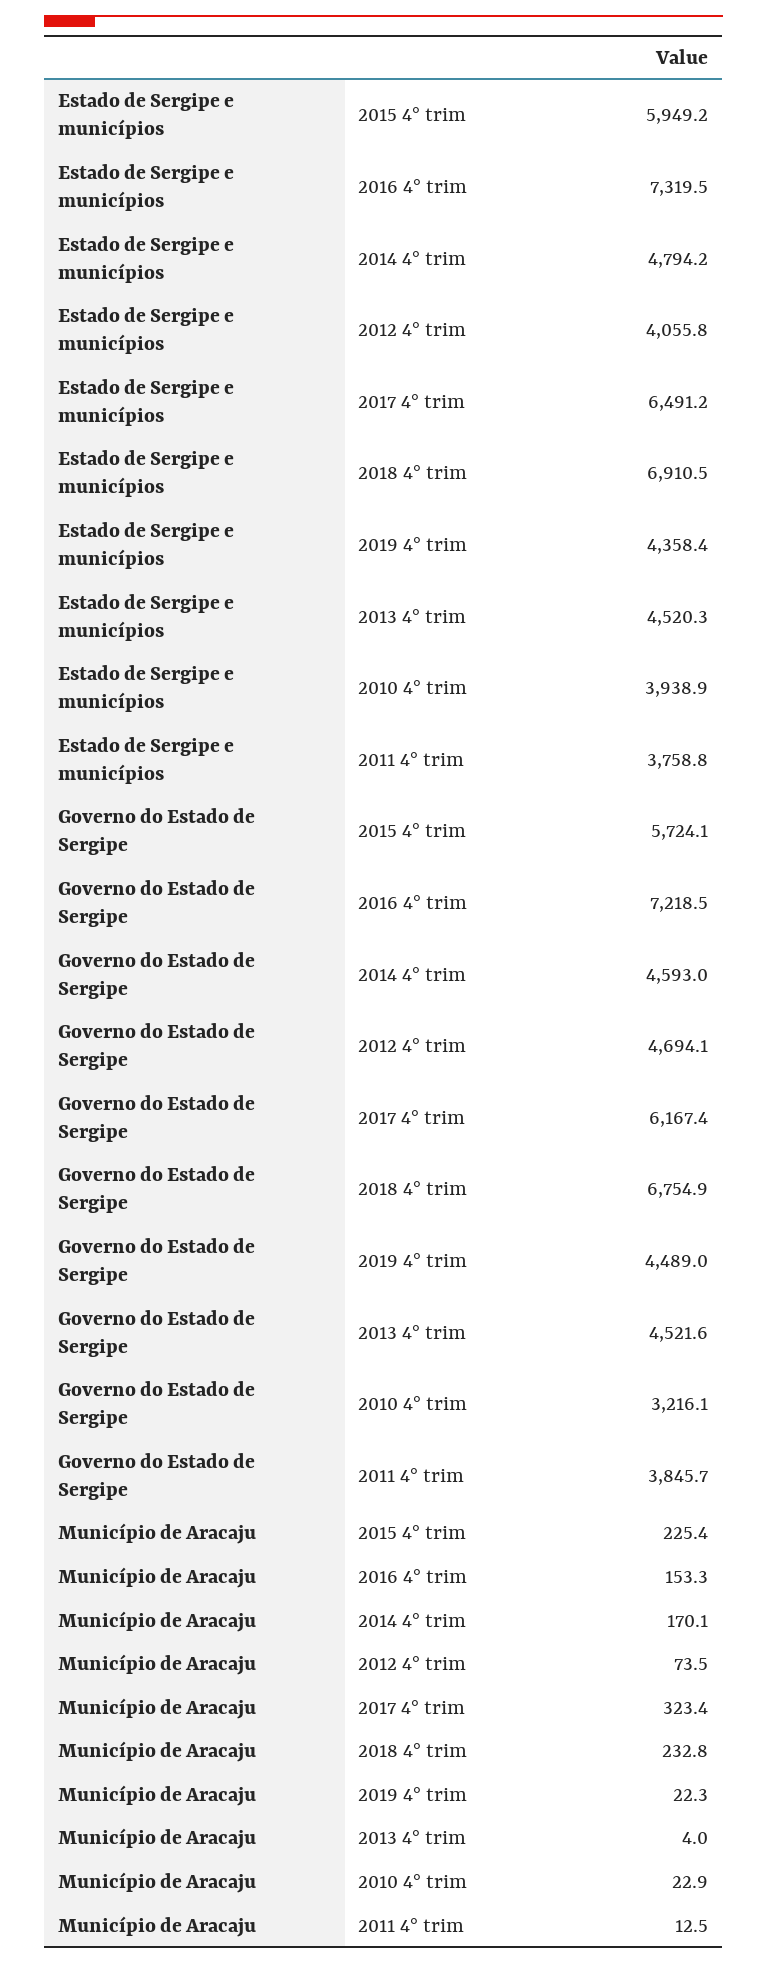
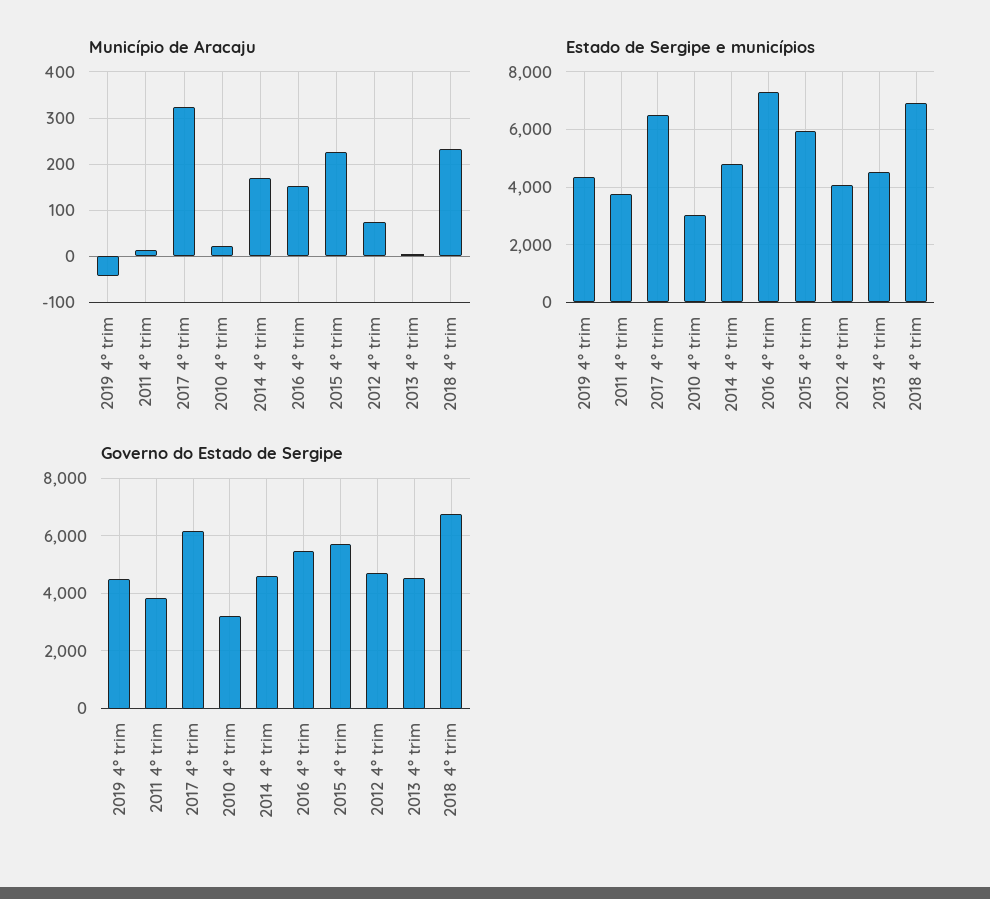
Estado de Sergipe e municípios, 2010 4° trim: 3938.9 -> 3000
Governo do Estado de Sergipe, 2016 4° trim: 7218.5 -> 5500
Município de Aracaju, 2019 4° trim: 22.3 -> -40

